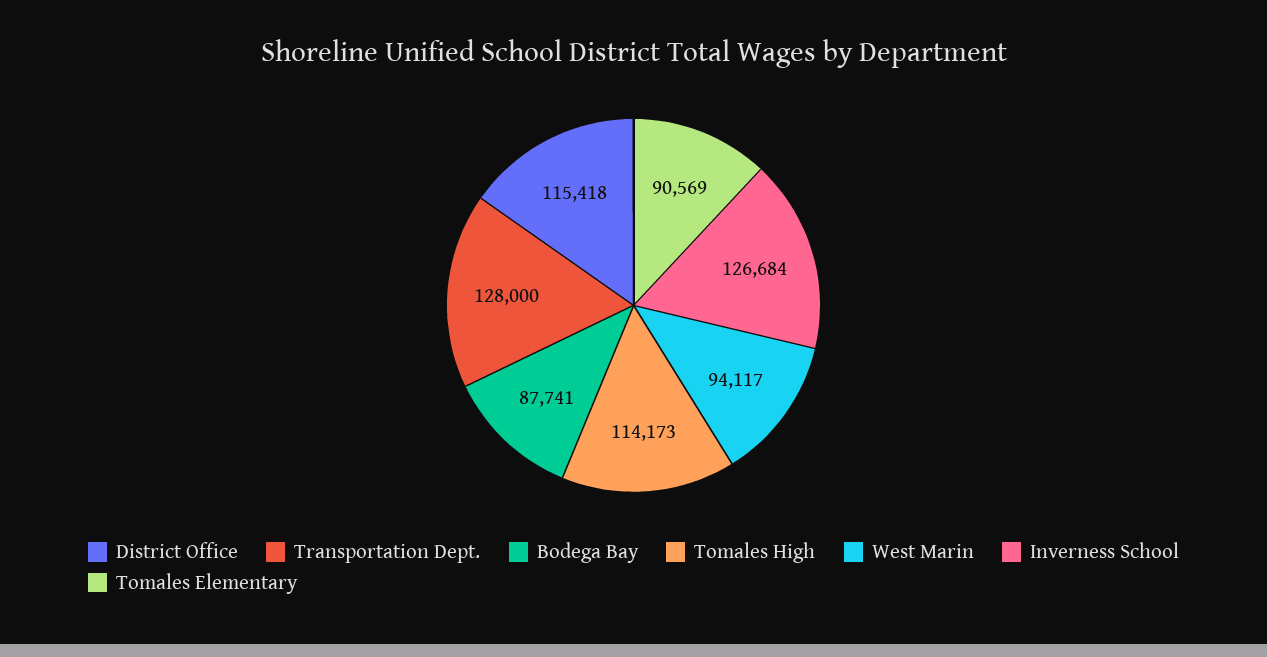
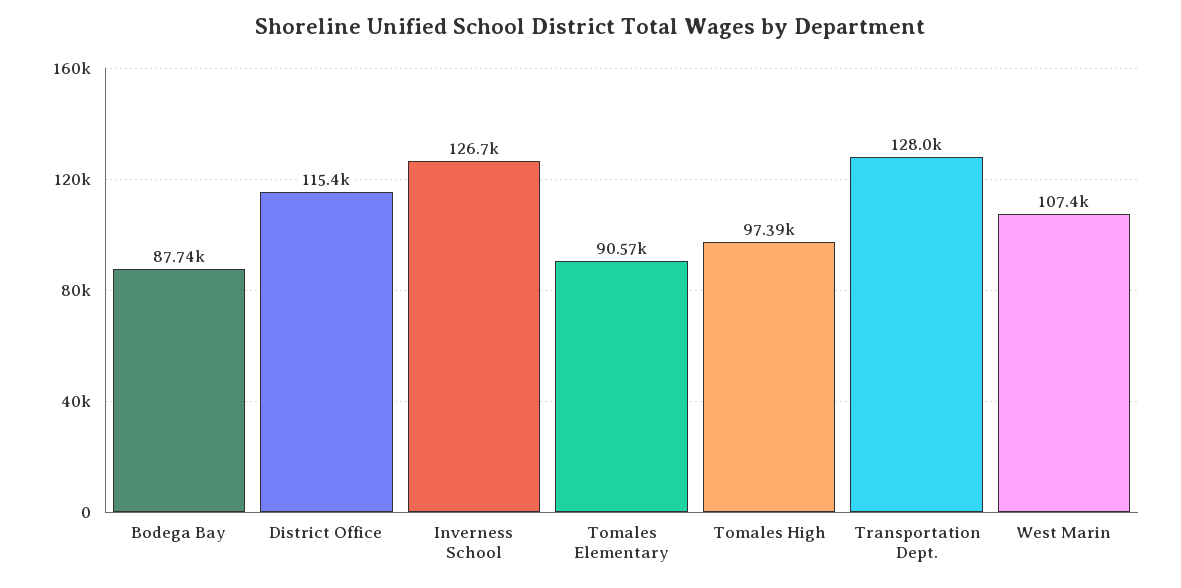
Tomales High: 114173 -> 97390
West Marin: 94117 -> 107400

